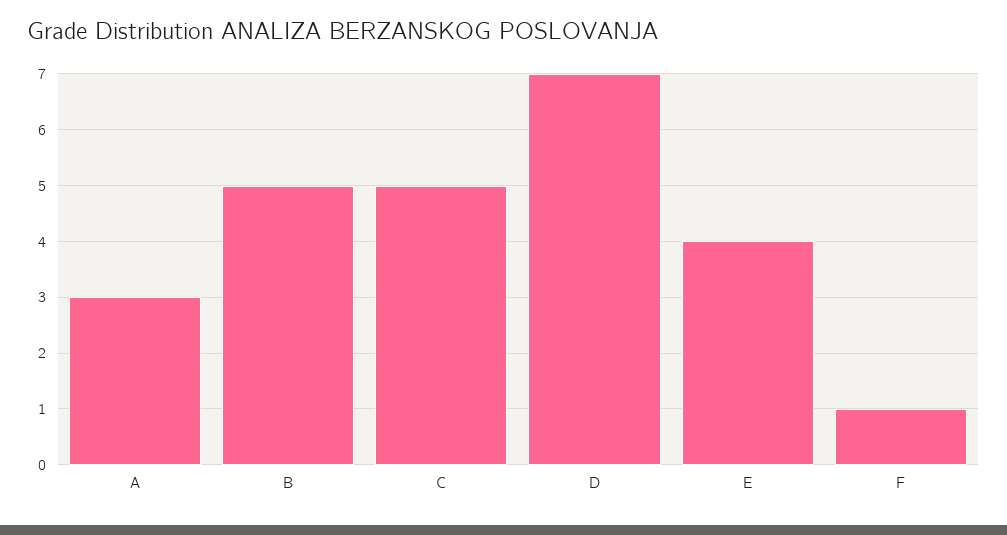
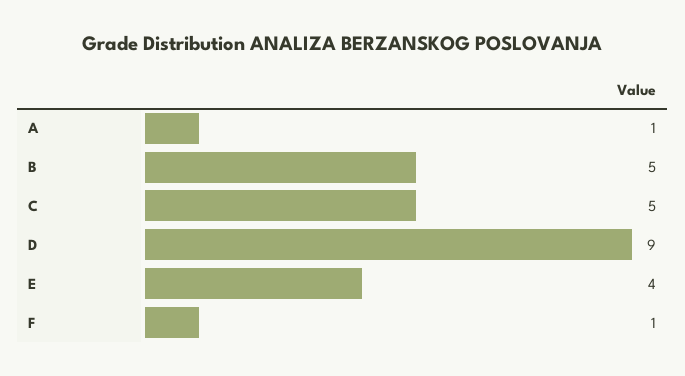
A: 3 -> 1
D: 7 -> 9

